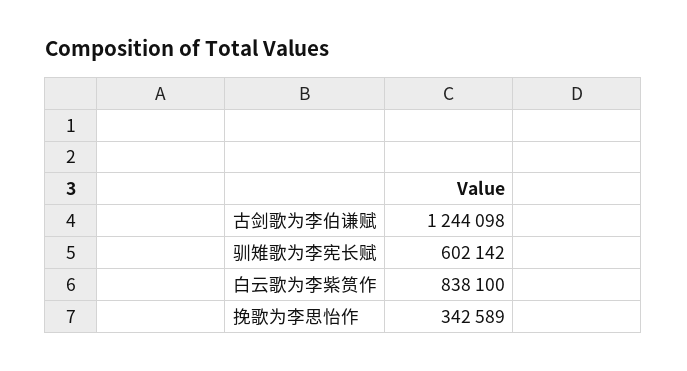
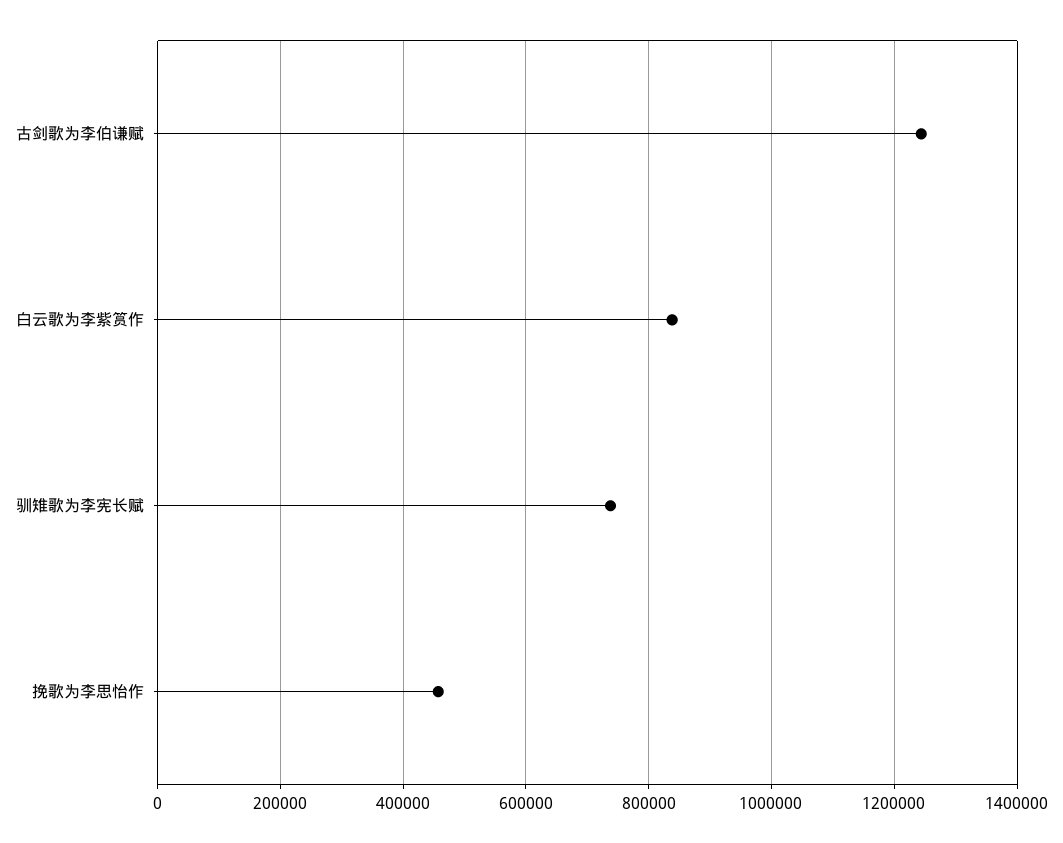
驯雉歌为李宪长赋: 602142 -> 740000
挽歌为李思怡作: 342589 -> 460000

